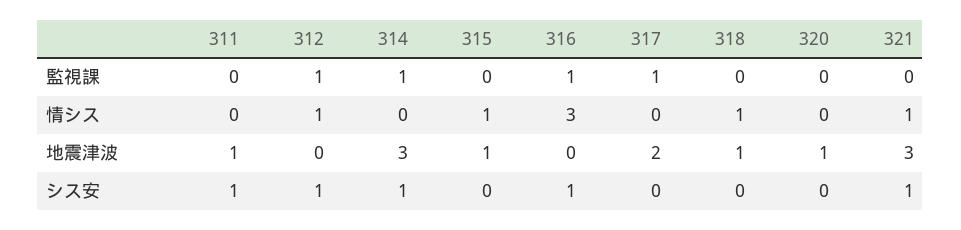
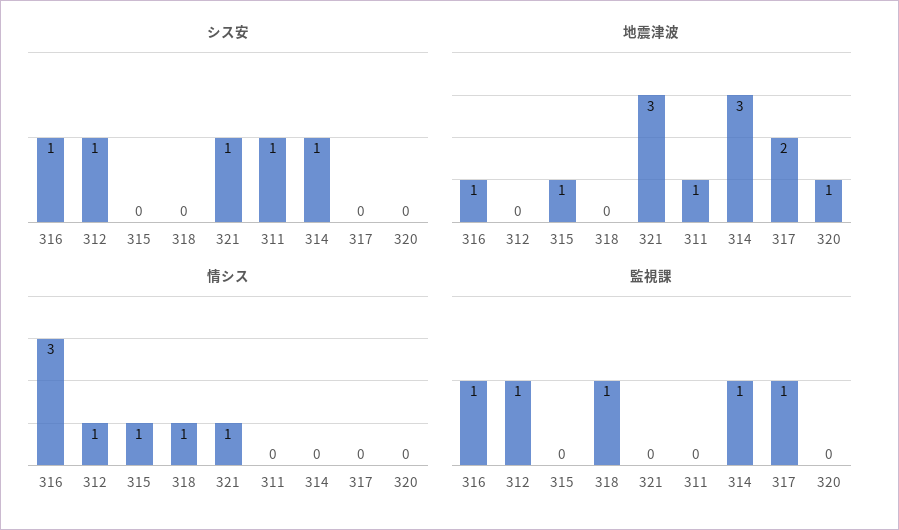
監視課, 318: 0 -> 1
地震津波, 316: 0 -> 1
地震津波, 318: 1 -> 0

